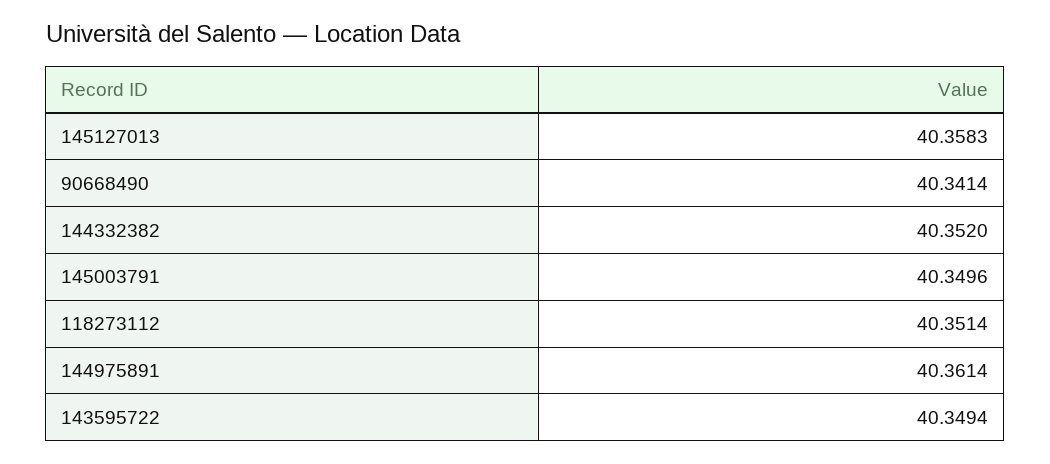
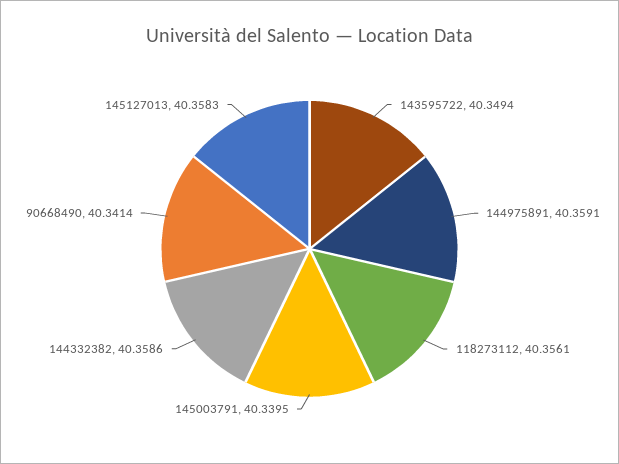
144332382: 40.352 -> 40.3586
145003791: 40.3496 -> 40.3395
118273112: 40.3514 -> 40.3561
144975891: 40.3614 -> 40.3591

